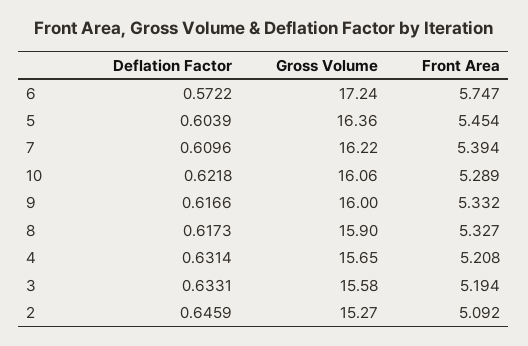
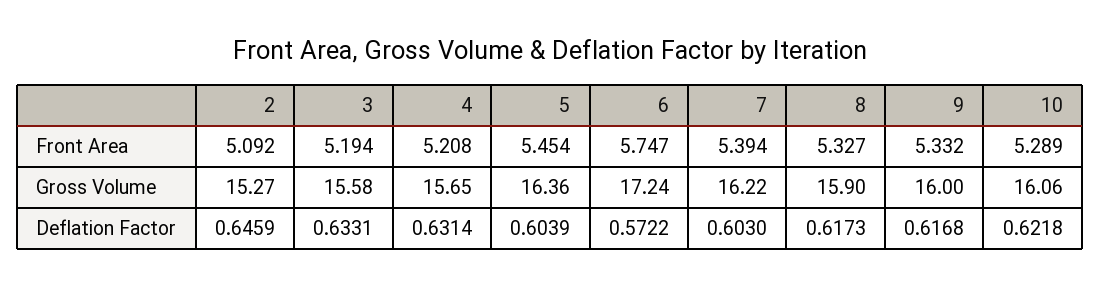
Deflation Factor, 7: 0.6096 -> 0.603
Deflation Factor, 9: 0.6166 -> 0.6168

